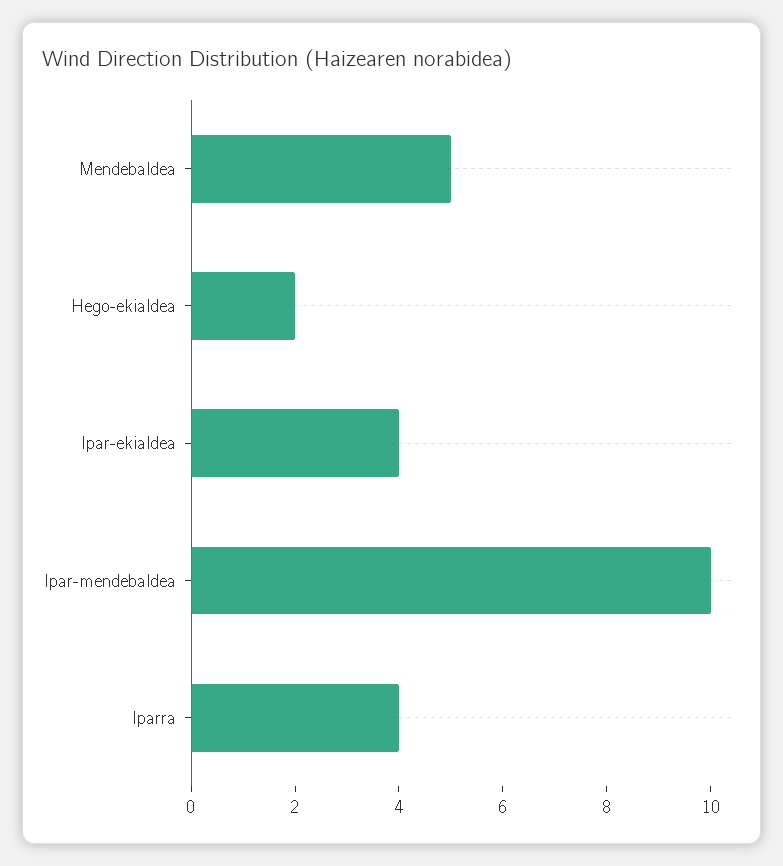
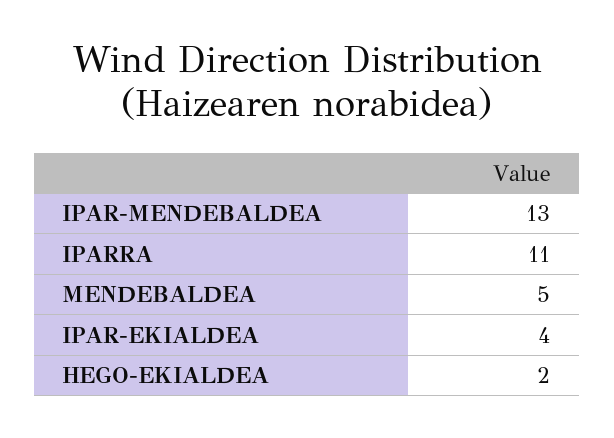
Ipar-mendebaldea: 10 -> 13
Iparra: 4 -> 11

